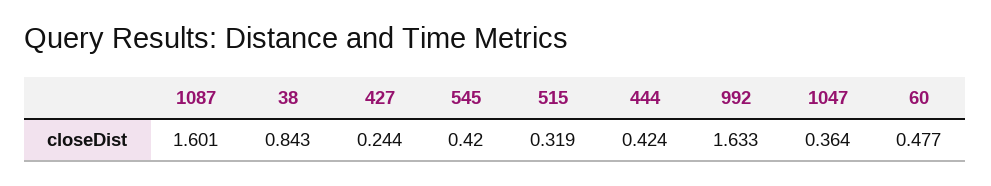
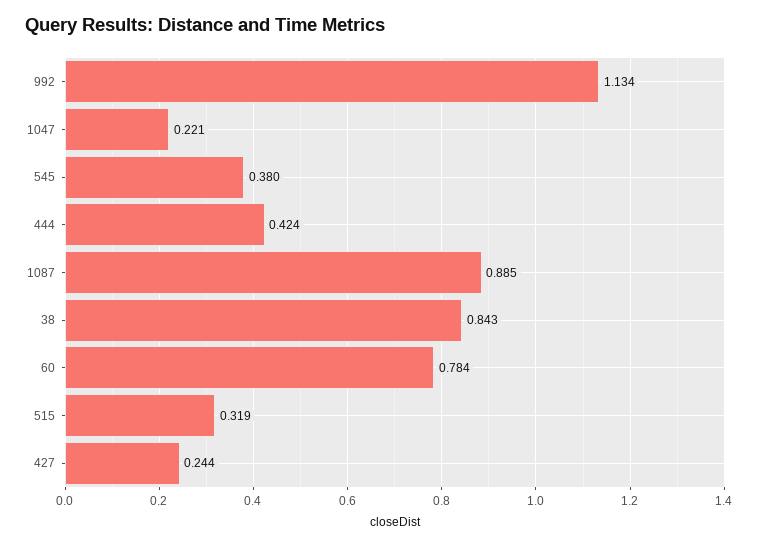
1087: 1.601 -> 0.885
545: 0.42 -> 0.38
992: 1.633 -> 1.134
1047: 0.364 -> 0.221
60: 0.477 -> 0.784

